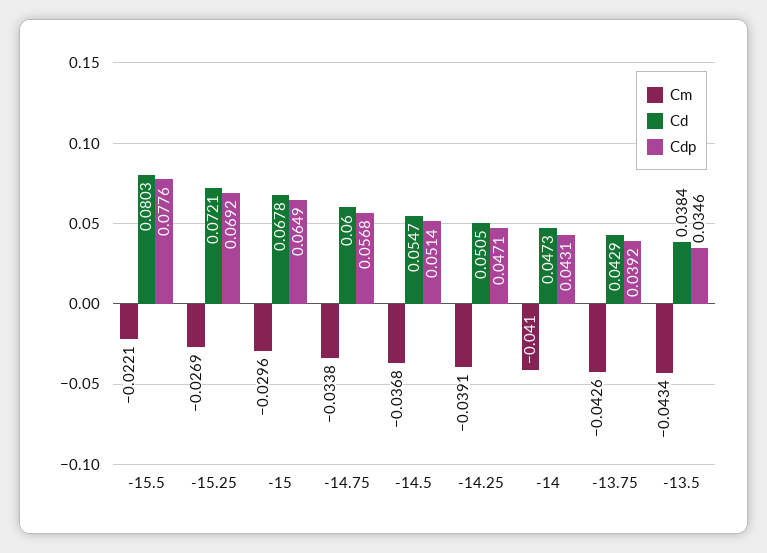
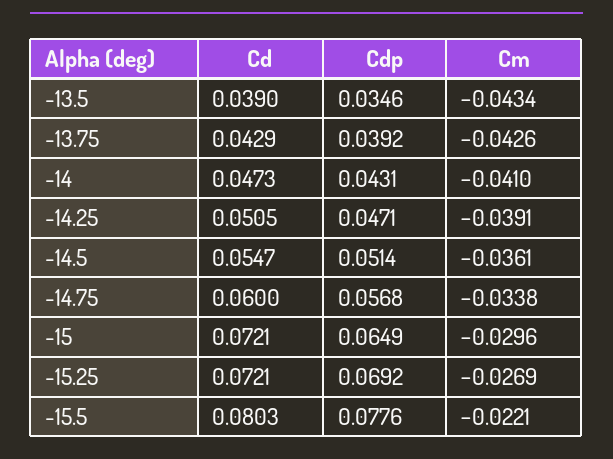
Cd, -15: 0.0678 -> 0.0721
Cm, -14.5: -0.0368 -> -0.0361
Cd, -13.5: 0.0384 -> 0.039

